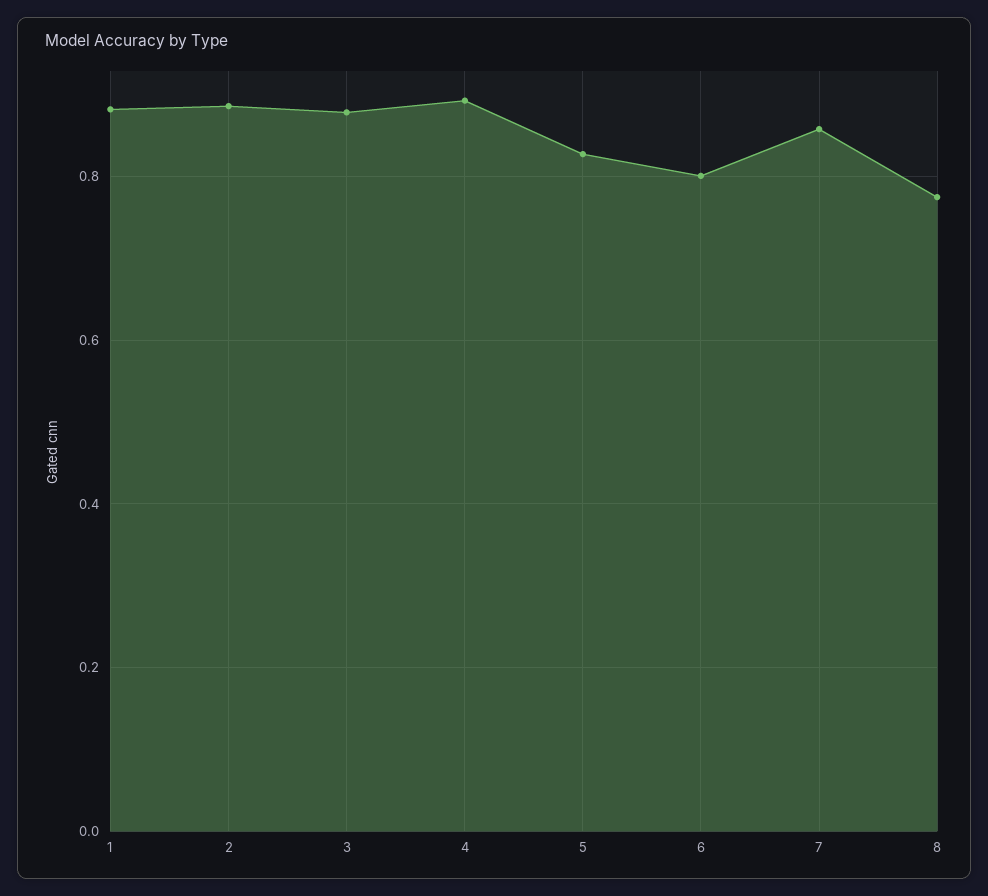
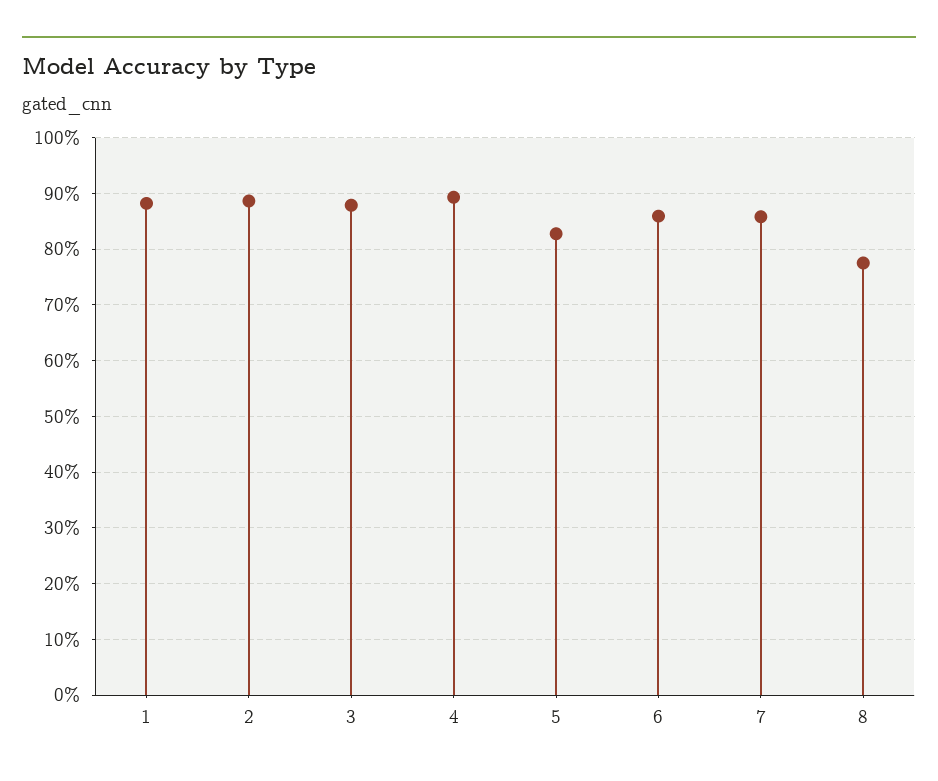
6: 0.8 -> 0.86

